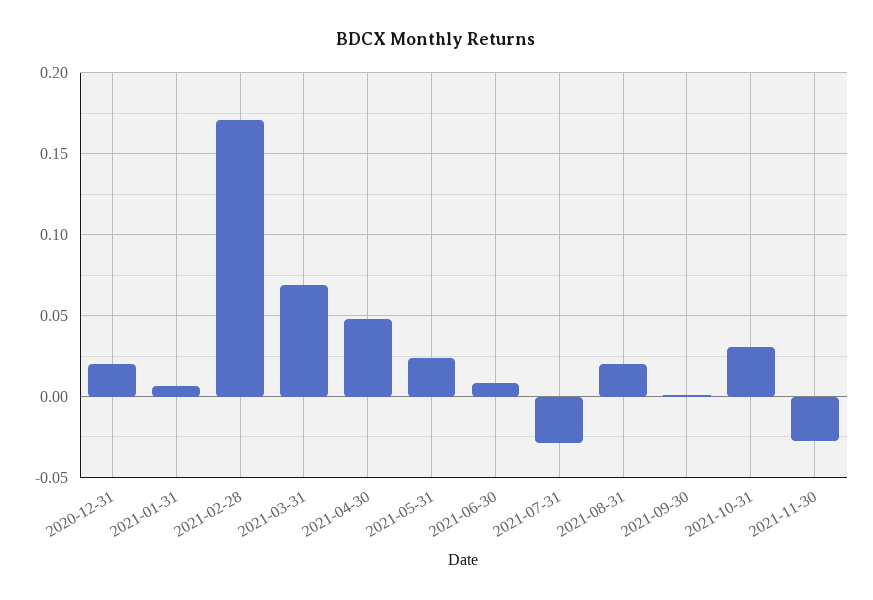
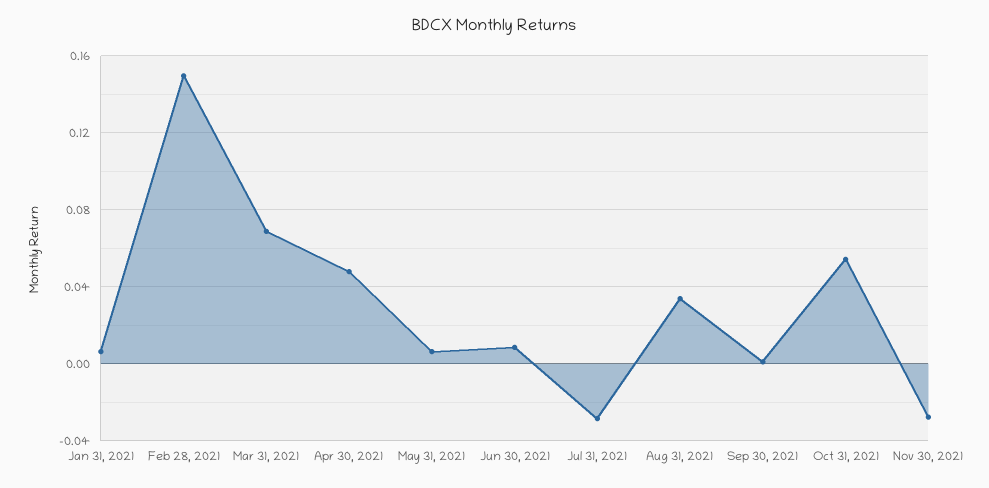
2020-12-31: 0.02 -> none
2021-02-28: 0.17 -> 0.15
2021-05-31: 0.025 -> 0.005
2021-08-31: 0.02 -> 0.035
2021-10-31: 0.03 -> 0.055

